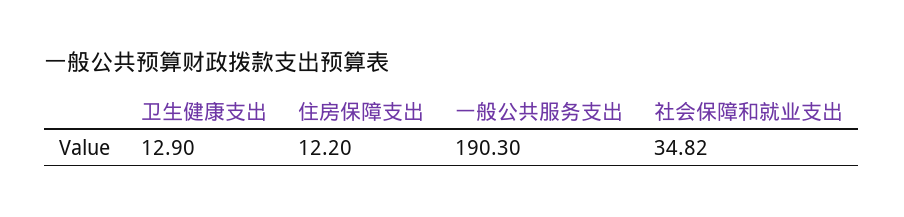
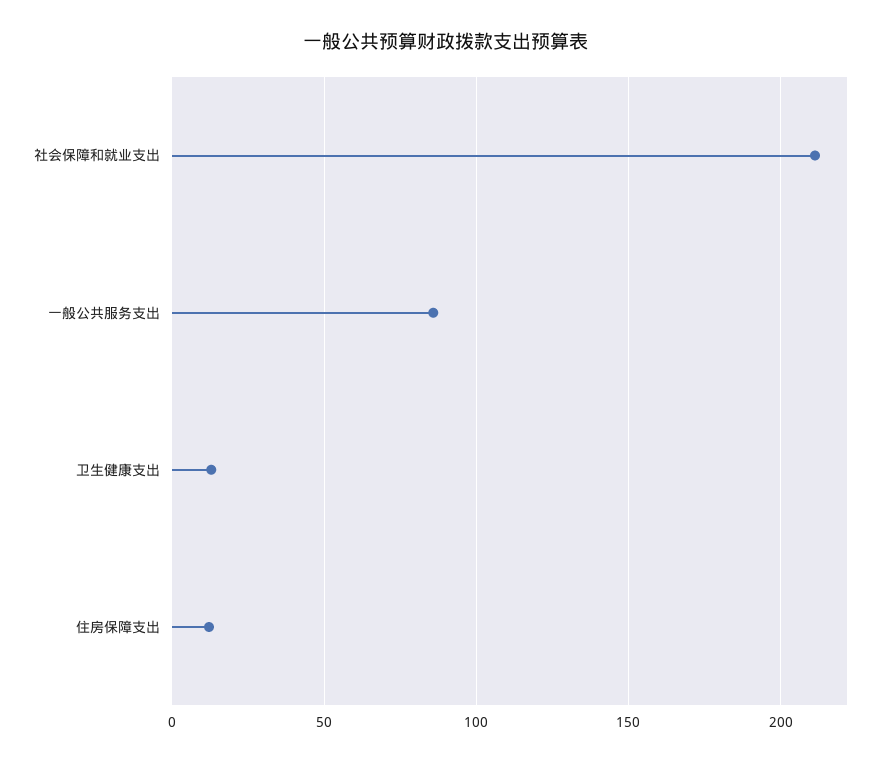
一般公共服务支出: 190.3 -> 85
社会保障和就业支出: 34.82 -> 210

